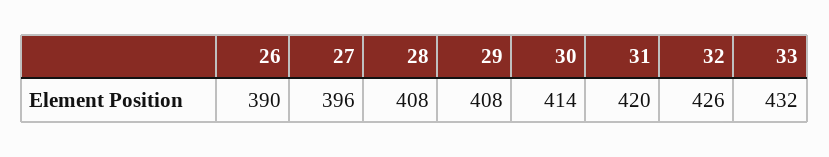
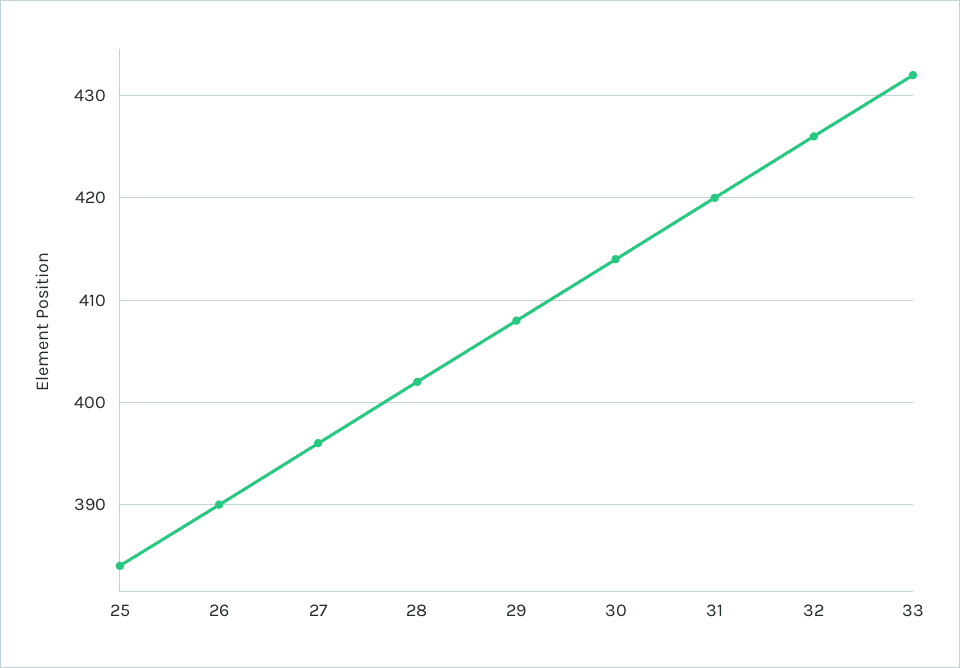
28: 408 -> 402
25: none -> 384

